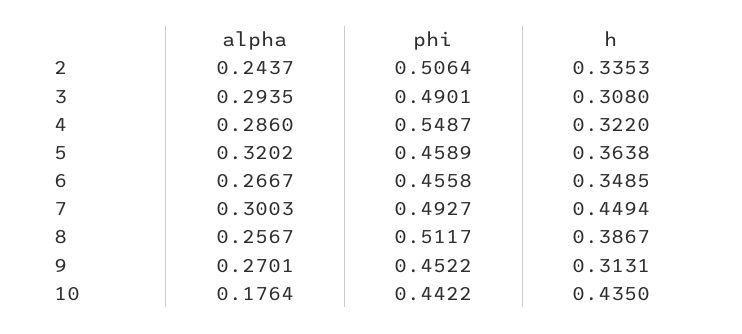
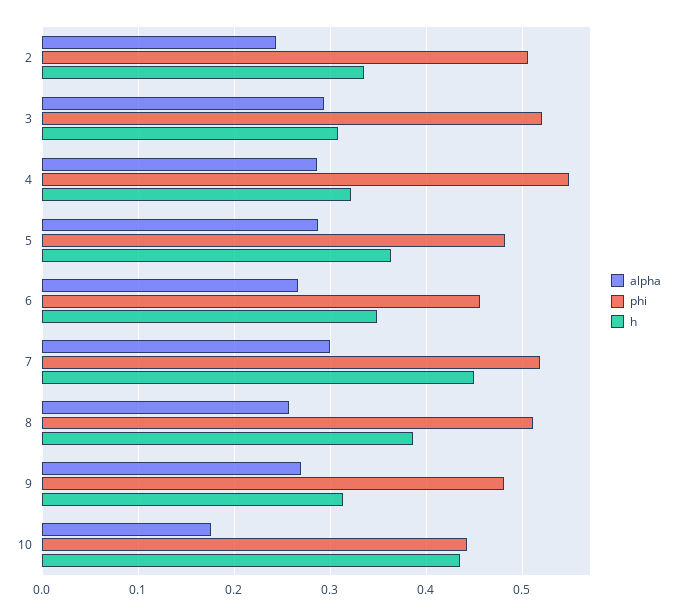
phi, 3: 0.4901 -> 0.52
alpha, 5: 0.3202 -> 0.29
phi, 5: 0.4589 -> 0.48
phi, 7: 0.4927 -> 0.52
phi, 9: 0.4522 -> 0.48

